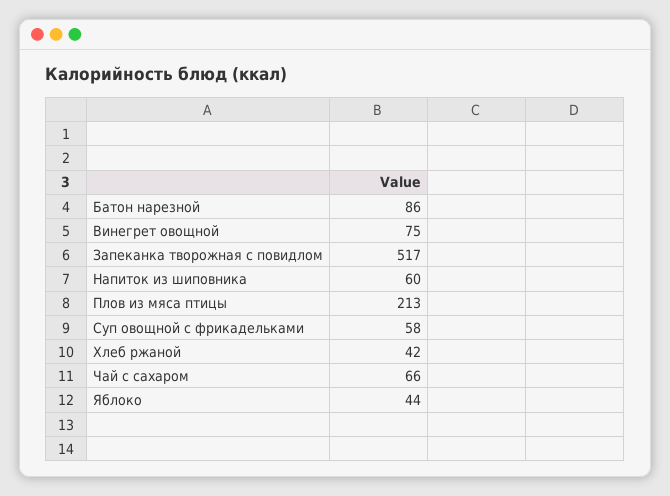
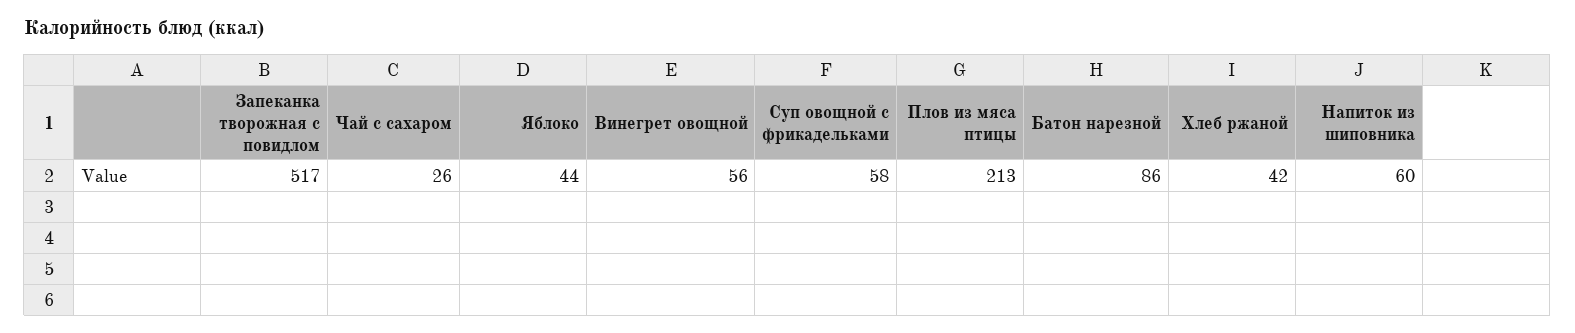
Винегрет овощной: 75 -> 56
Чай с сахаром: 66 -> 26

